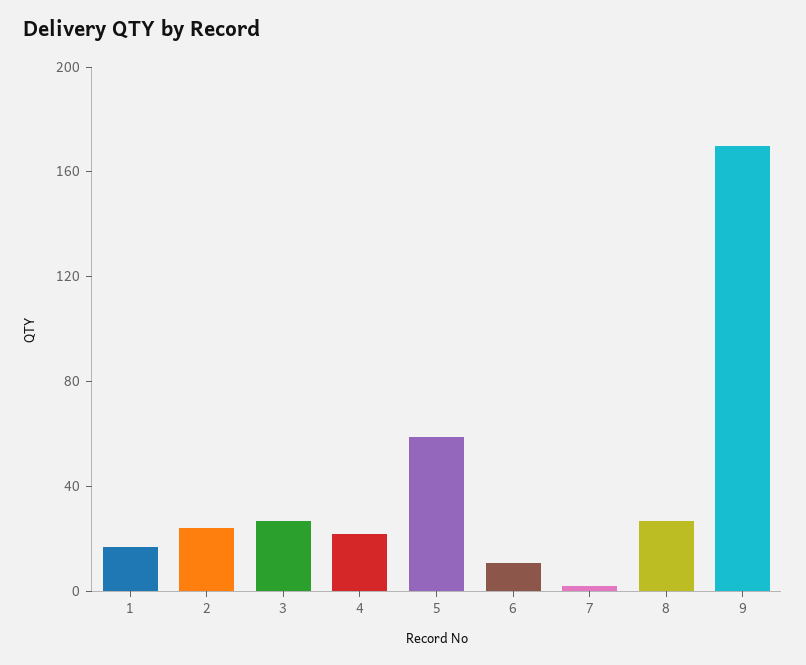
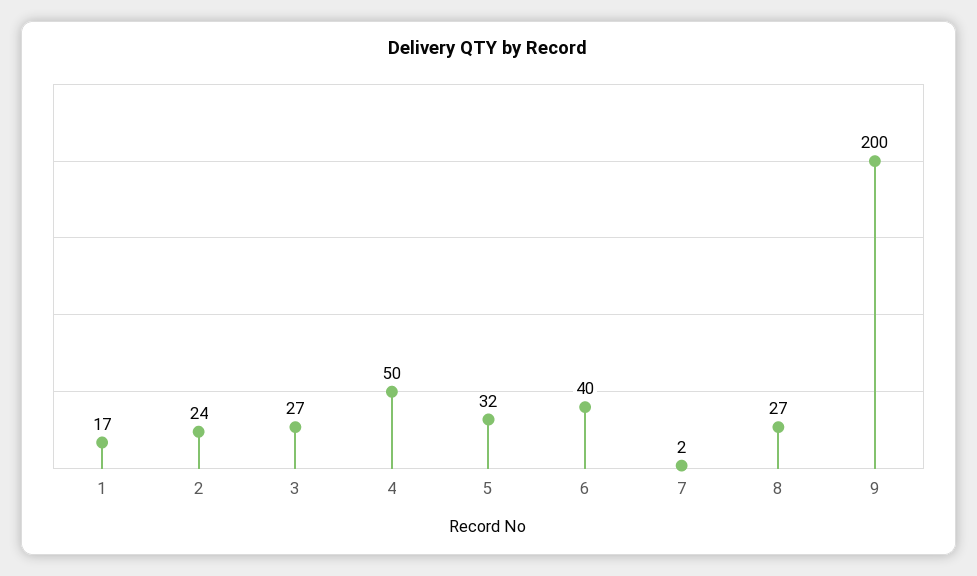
4: 20 -> 50
5: 60 -> 32
6: 10 -> 40
9: 170 -> 200

